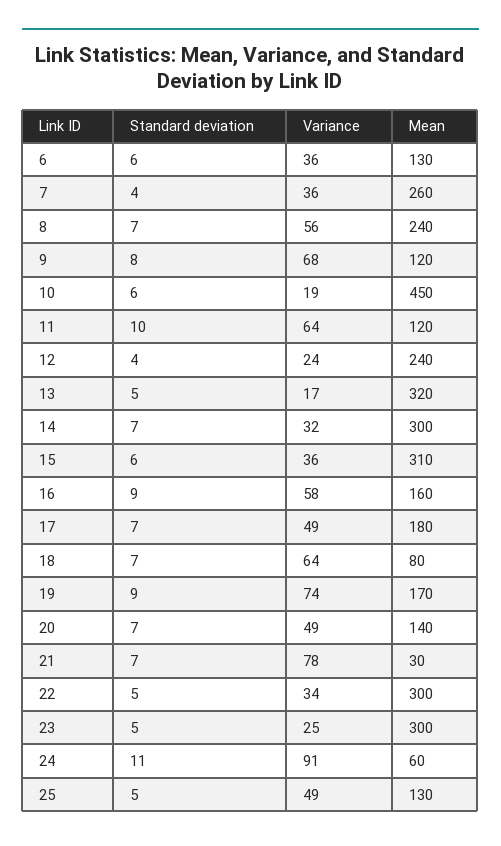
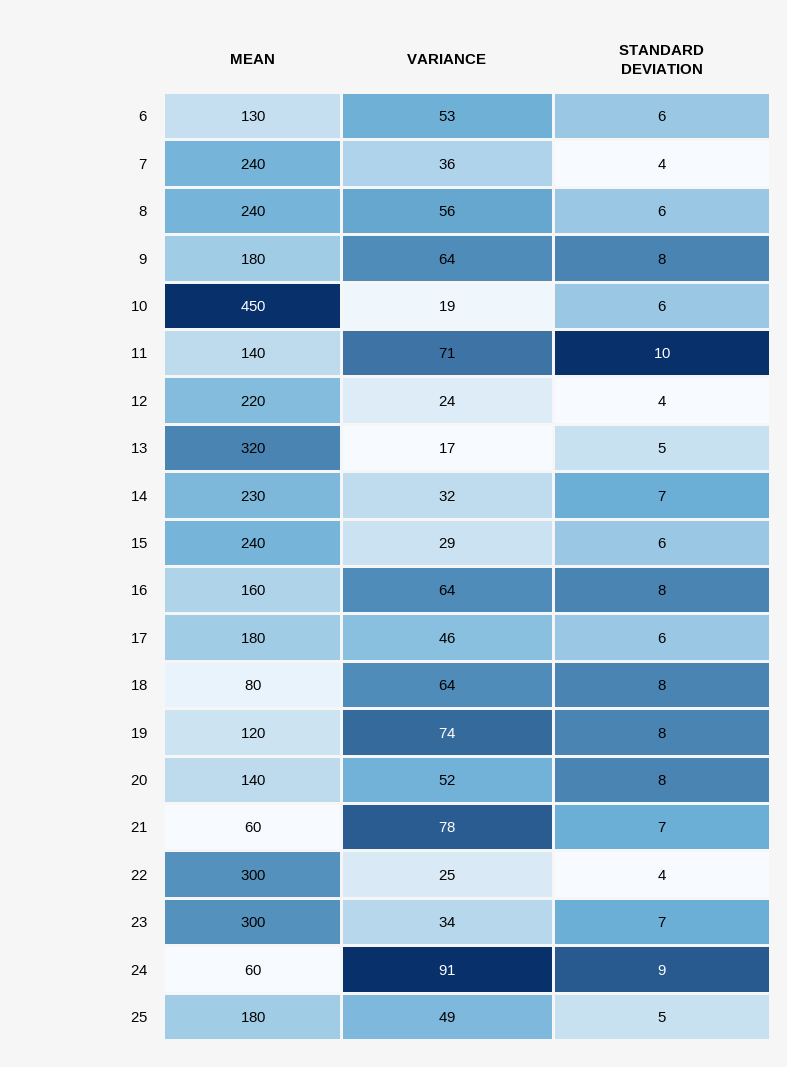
Variance, 6: 36 -> 53
Mean, 7: 260 -> 240
Standard deviation, 8: 7 -> 6
Variance, 9: 68 -> 64
Mean, 9: 120 -> 180
Variance, 11: 64 -> 71
Mean, 11: 120 -> 140
Mean, 12: 240 -> 220
Mean, 14: 300 -> 230
Variance, 15: 36 -> 29
Mean, 15: 310 -> 240
Standard deviation, 16: 9 -> 8
Variance, 16: 58 -> 64
Standard deviation, 17: 7 -> 6
Variance, 17: 49 -> 46
Standard deviation, 18: 7 -> 8
Standard deviation, 19: 9 -> 8
Mean, 19: 170 -> 120
Standard deviation, 20: 7 -> 8
Variance, 20: 49 -> 52
Mean, 21: 30 -> 60
Standard deviation, 22: 5 -> 4
Variance, 22: 34 -> 25
Standard deviation, 23: 5 -> 7
Variance, 23: 25 -> 34
Standard deviation, 24: 11 -> 9
Mean, 25: 130 -> 180

